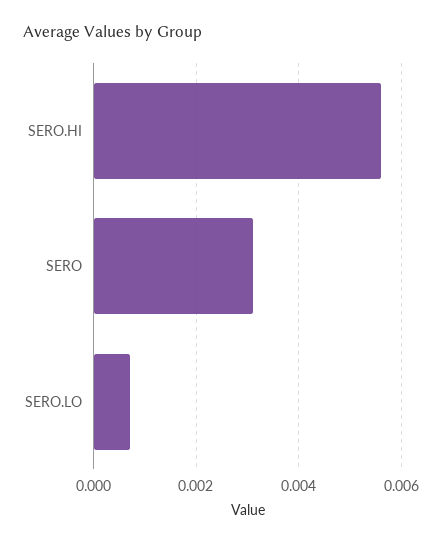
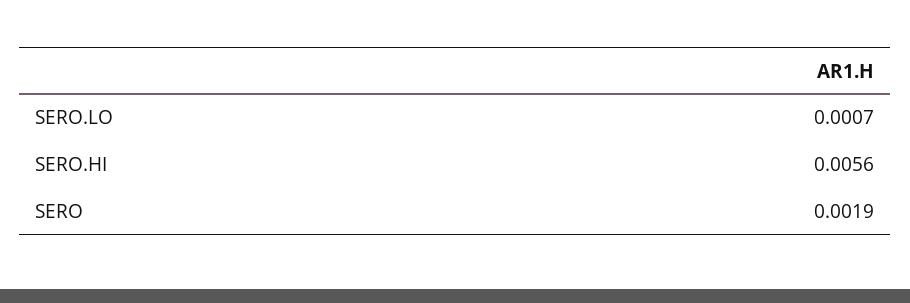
SERO: 0.003 -> 0.0019

